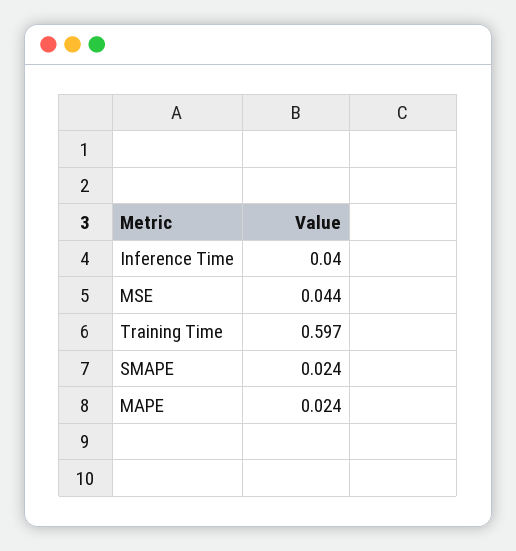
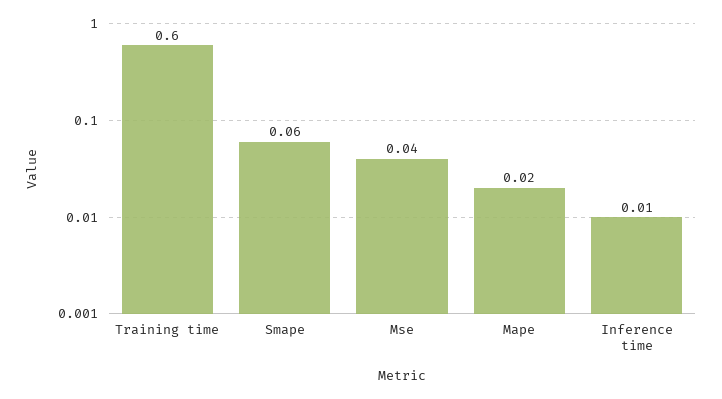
Inference Time: 0.04 -> 0.01
SMAPE: 0.024 -> 0.06

